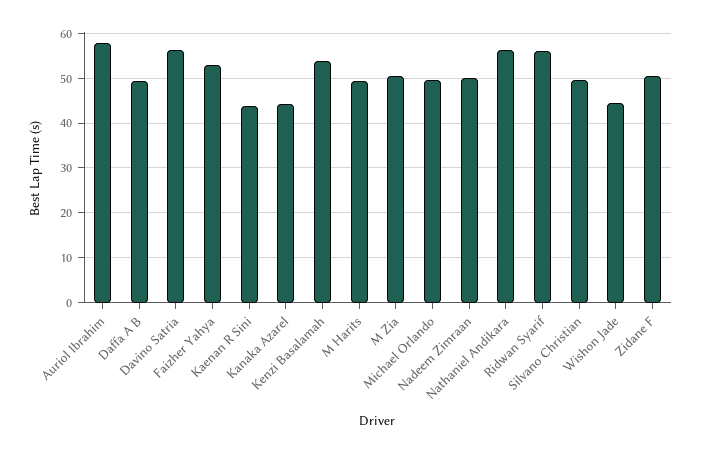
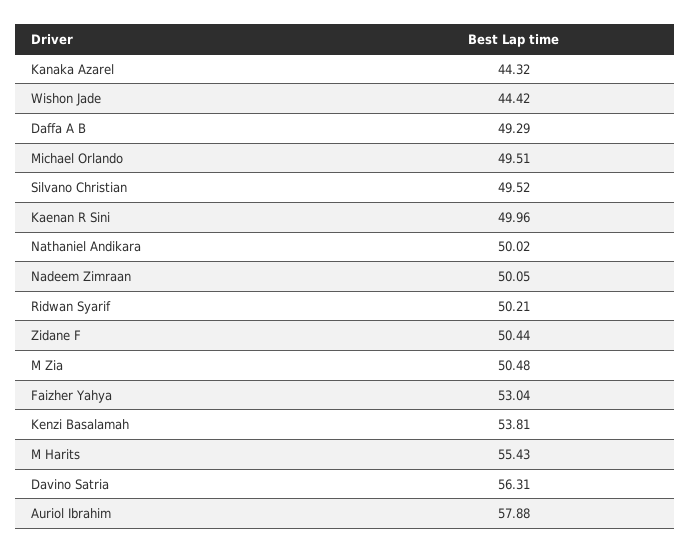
Kaenan R Sini: 44 -> 49.96
M Harits: 50 -> 55.43
Nathaniel Andikara: 56 -> 50.02
Ridwan Syarif: 56 -> 50.21

